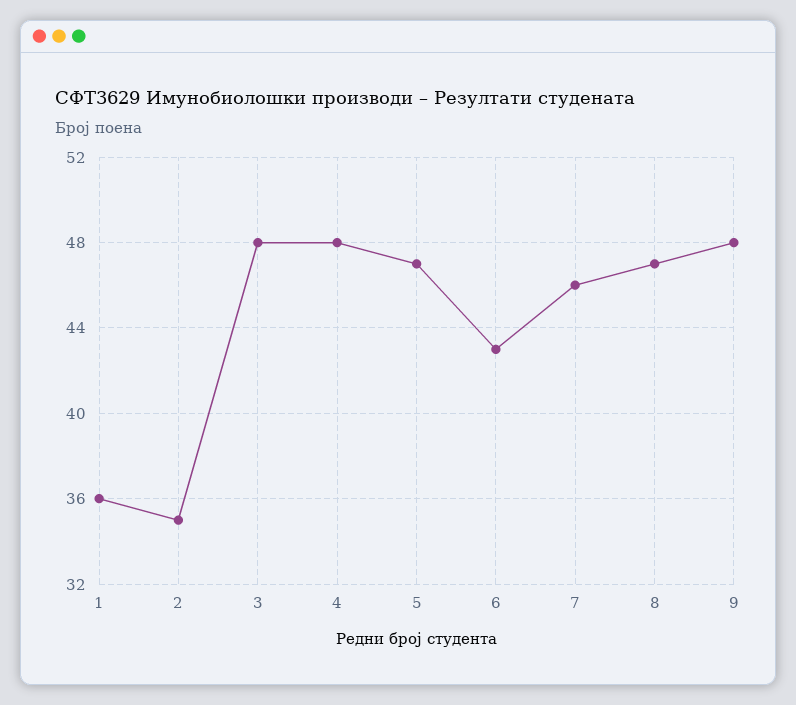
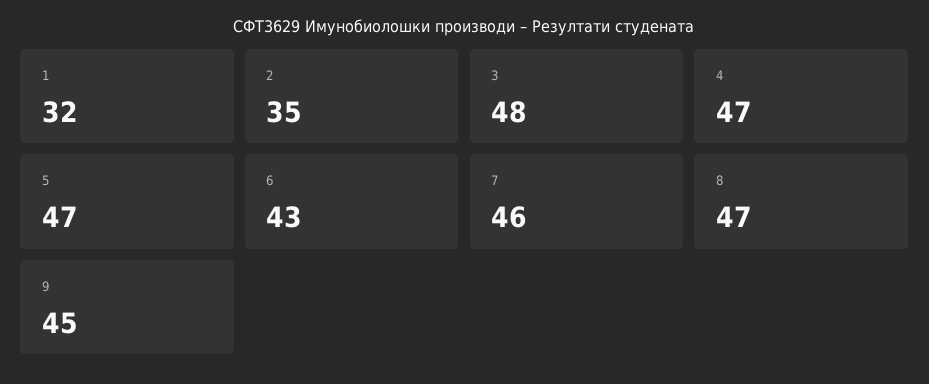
1: 36 -> 32
4: 48 -> 47
9: 48 -> 45

